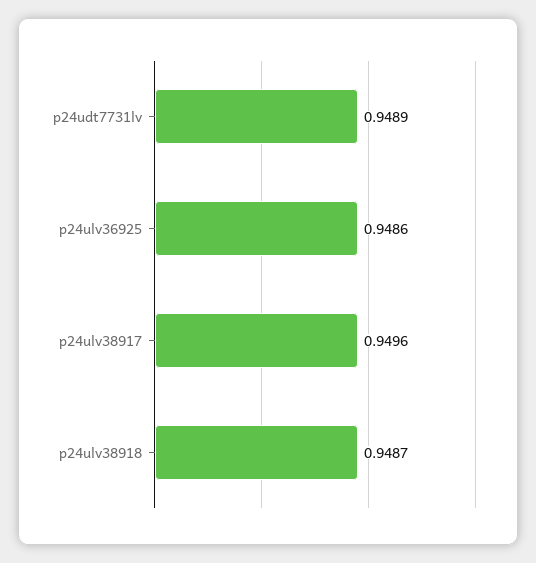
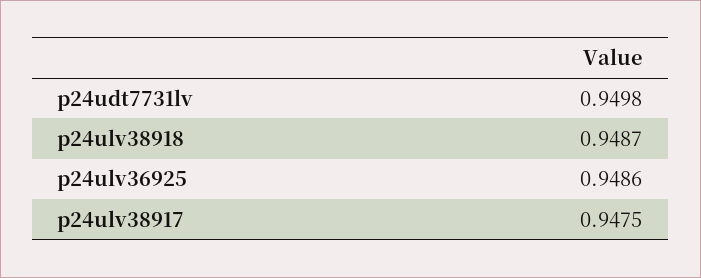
p24udt7731lv: 0.9489 -> 0.9498
p24ulv38917: 0.9496 -> 0.9475

